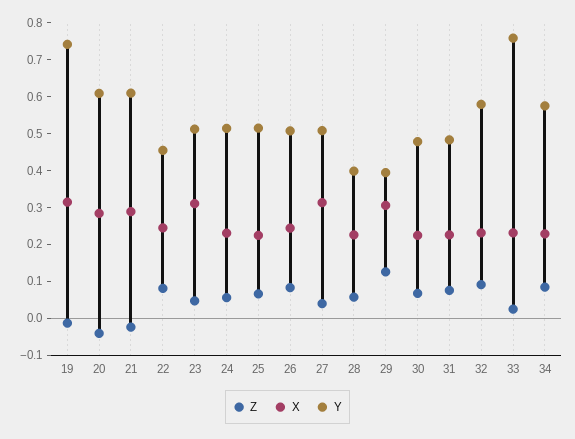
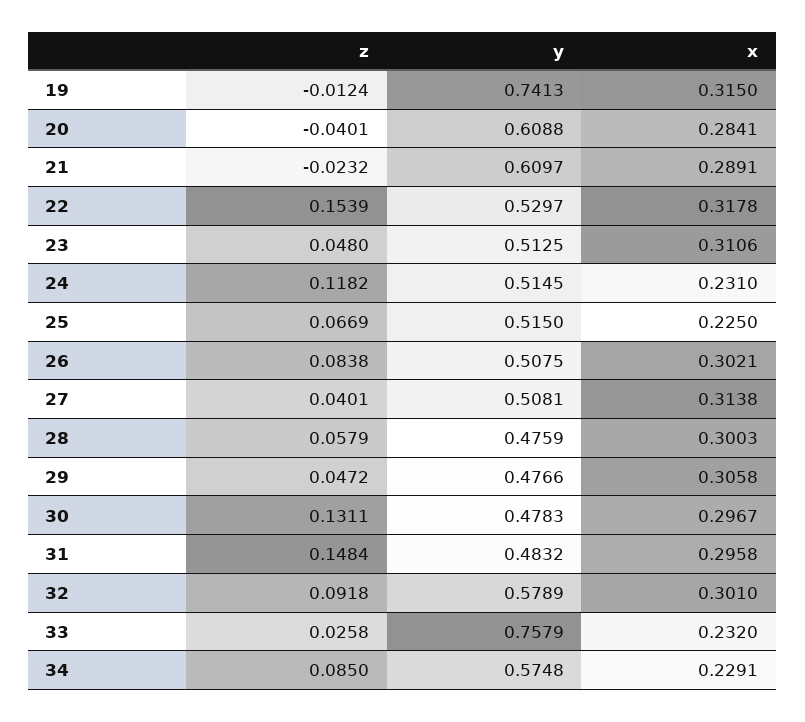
Z, 22: 0.075 -> 0.1539
X, 22: 0.25 -> 0.3178
Y, 22: 0.45 -> 0.5297
Z, 24: 0.05 -> 0.1182
X, 26: 0.25 -> 0.3021
X, 28: 0.225 -> 0.3003
Y, 28: 0.4 -> 0.4759
Z, 29: 0.125 -> 0.0472
Y, 29: 0.4 -> 0.4766
Z, 30: 0.075 -> 0.1311
X, 30: 0.225 -> 0.2967
Z, 31: 0.075 -> 0.1484
X, 31: 0.225 -> 0.2958
X, 32: 0.225 -> 0.301

